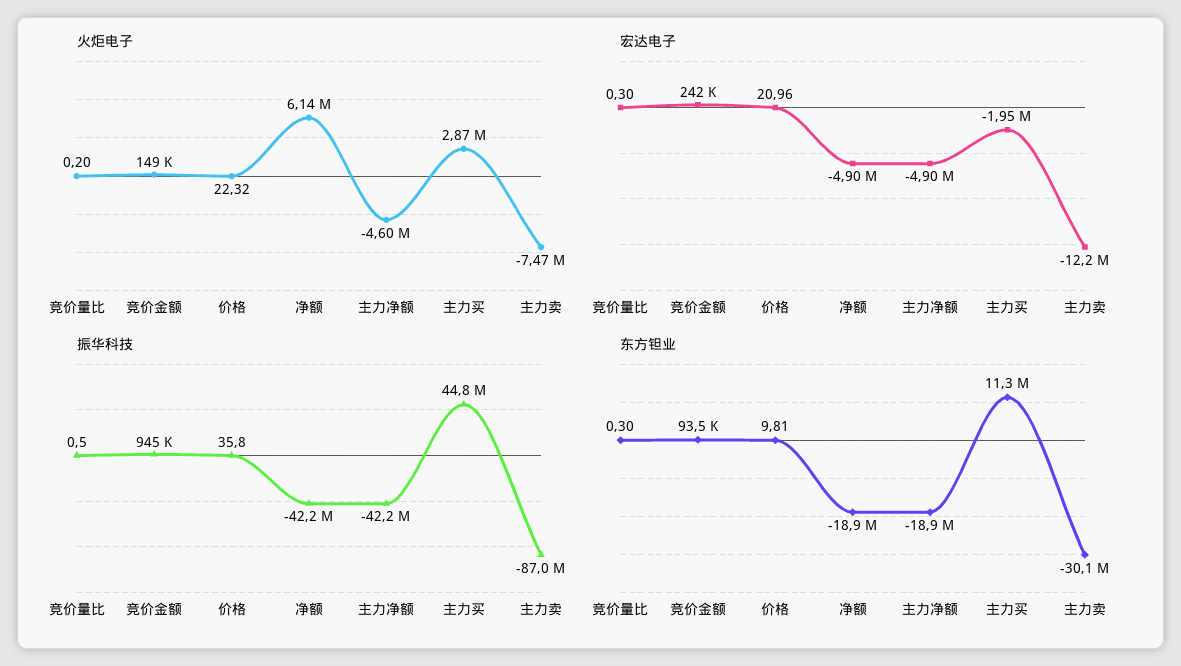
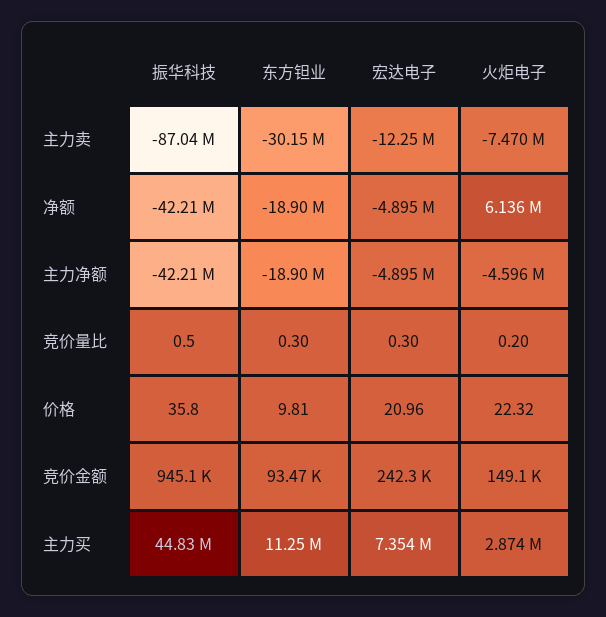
宏达电子, 主力买: -1950000 -> 7354000

